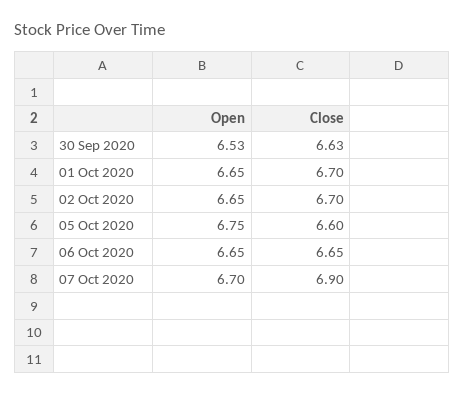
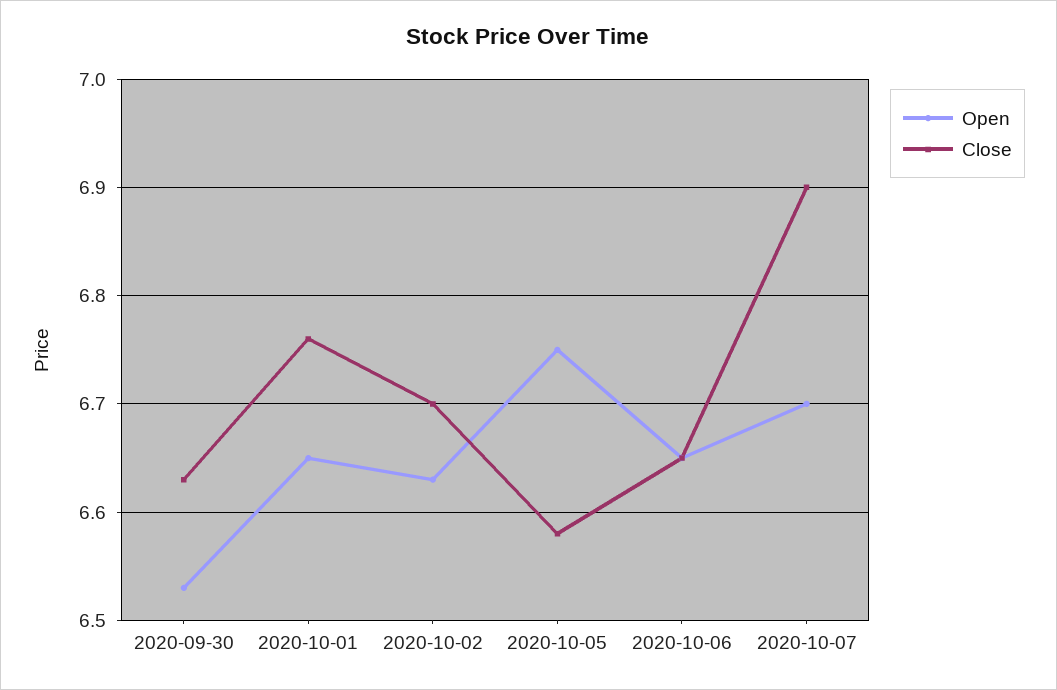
Close, 01 Oct 2020: 6.7 -> 6.76
Open, 02 Oct 2020: 6.65 -> 6.63
Close, 05 Oct 2020: 6.6 -> 6.58

